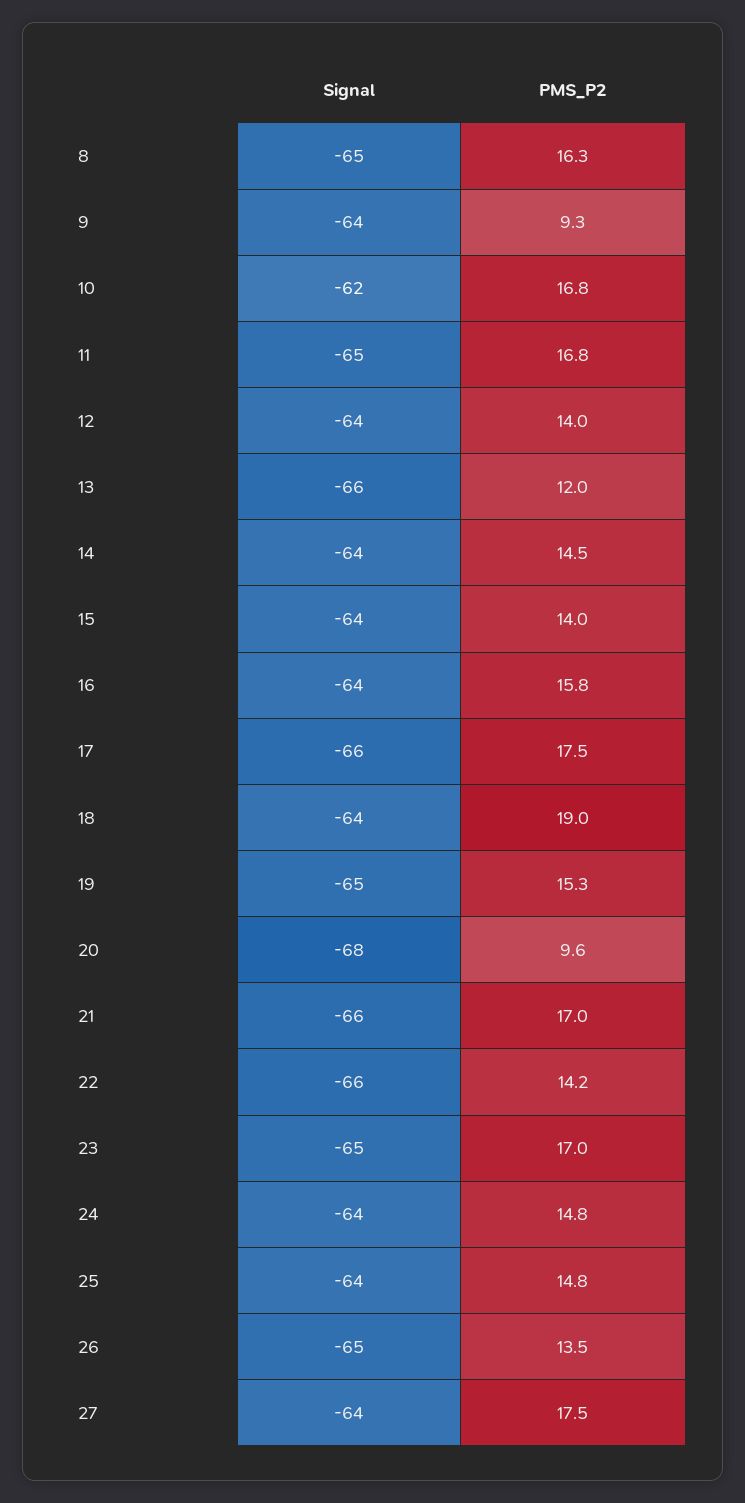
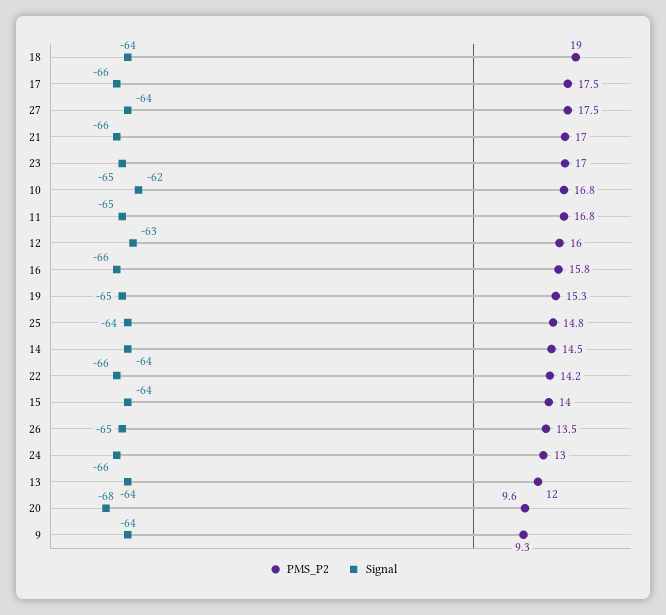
Signal, 8: -65 -> none
PMS_P2, 8: 16.3 -> none
Signal, 12: -64 -> -63
PMS_P2, 12: 14 -> 16
Signal, 13: -66 -> -64
Signal, 16: -64 -> -66
Signal, 24: -64 -> -66
PMS_P2, 24: 14.8 -> 13

